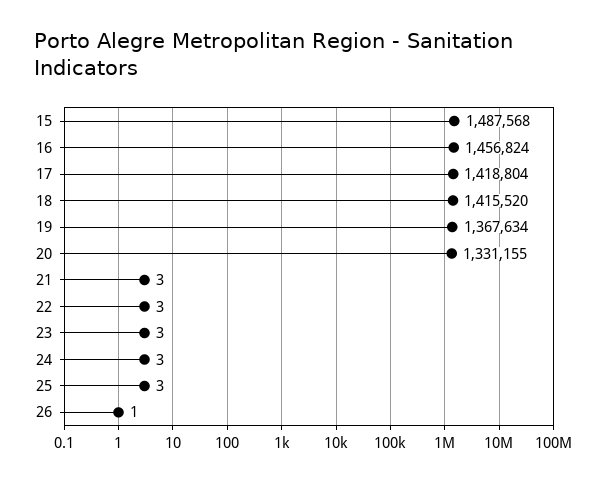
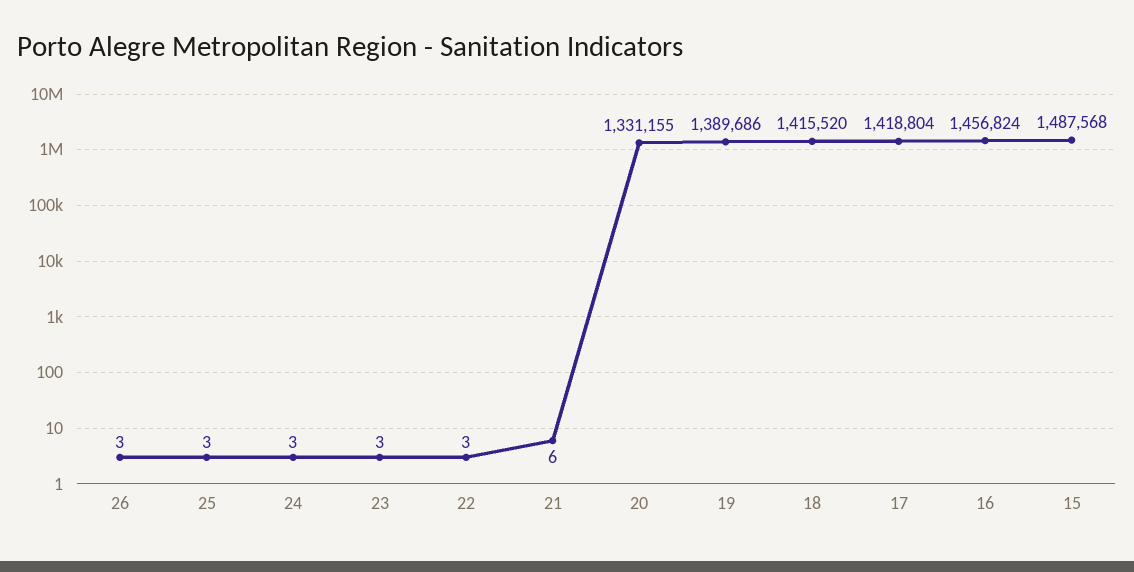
19: 1367634 -> 1389686
21: 3 -> 6
26: 1 -> 3

